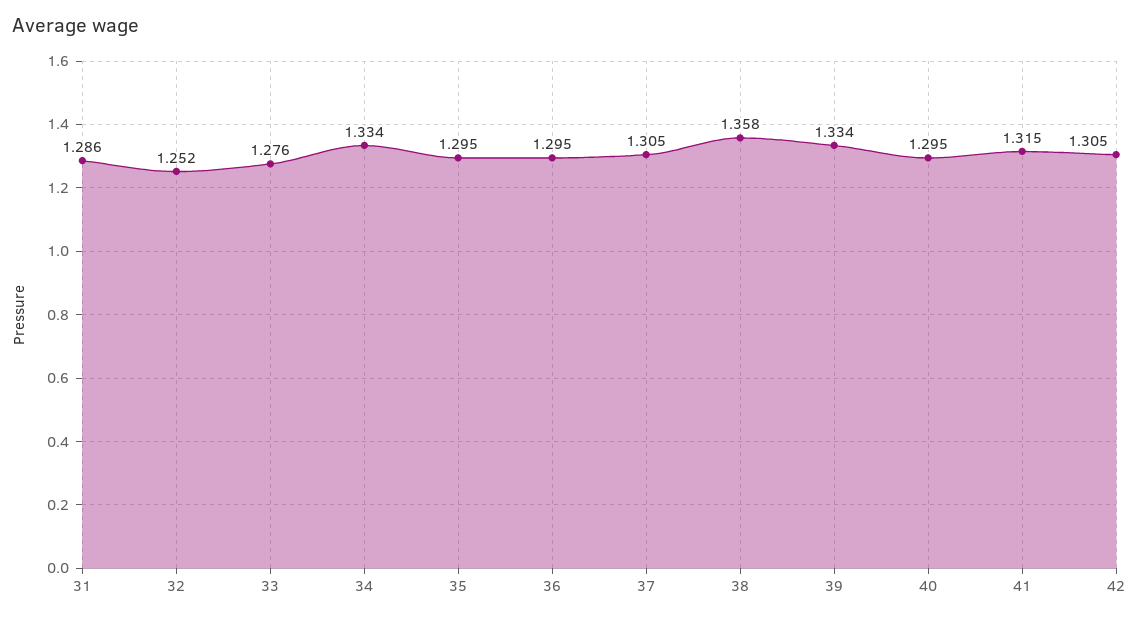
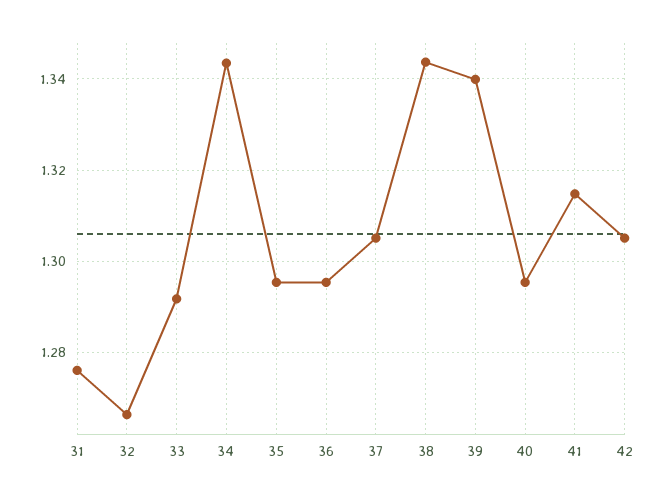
31: 1.286 -> 1.276
32: 1.252 -> 1.266
33: 1.276 -> 1.292
34: 1.334 -> 1.344
38: 1.358 -> 1.344
39: 1.334 -> 1.34

